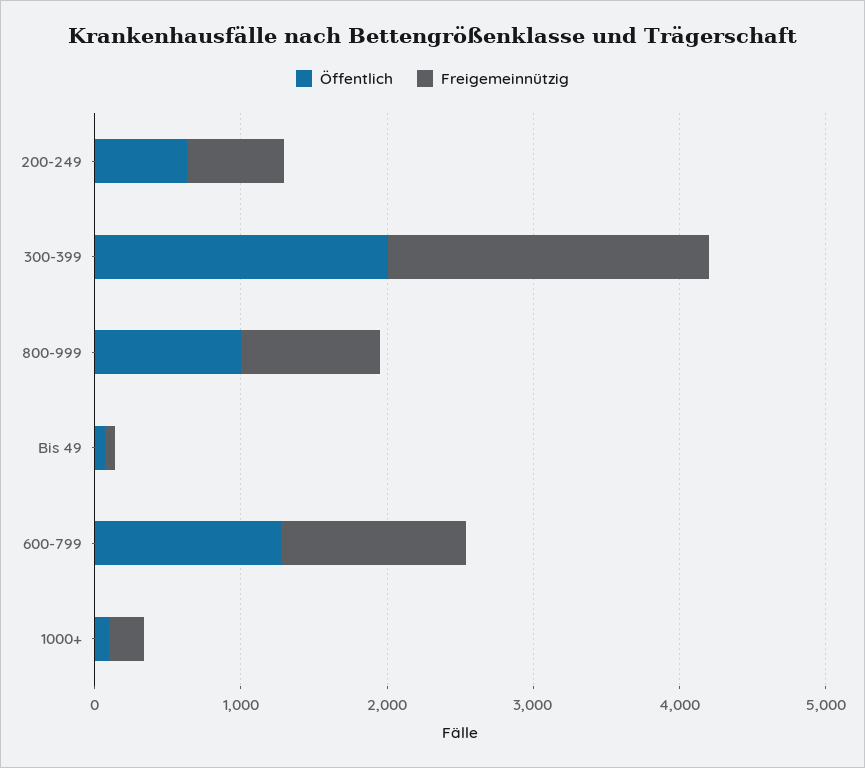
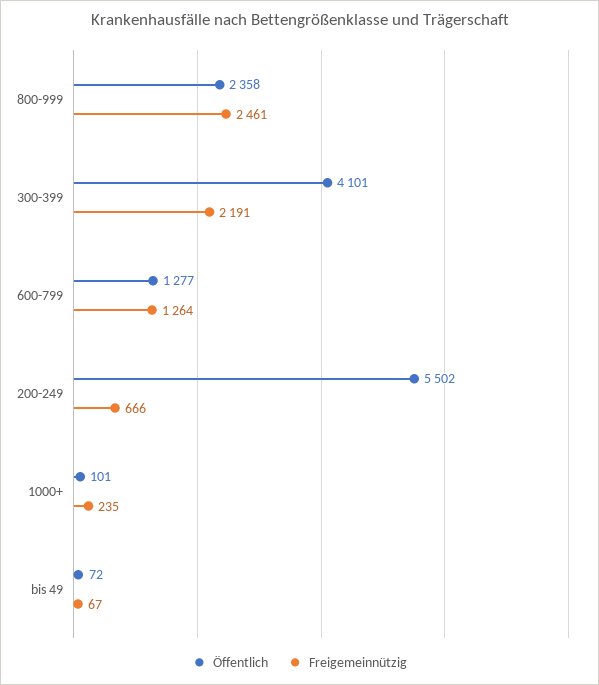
Öffentlich, 200-249: 600 -> 5502
Öffentlich, 300-399: 2000 -> 4101
Öffentlich, 800-999: 1000 -> 2358
Freigemeinnützig, 800-999: 1000 -> 2461

